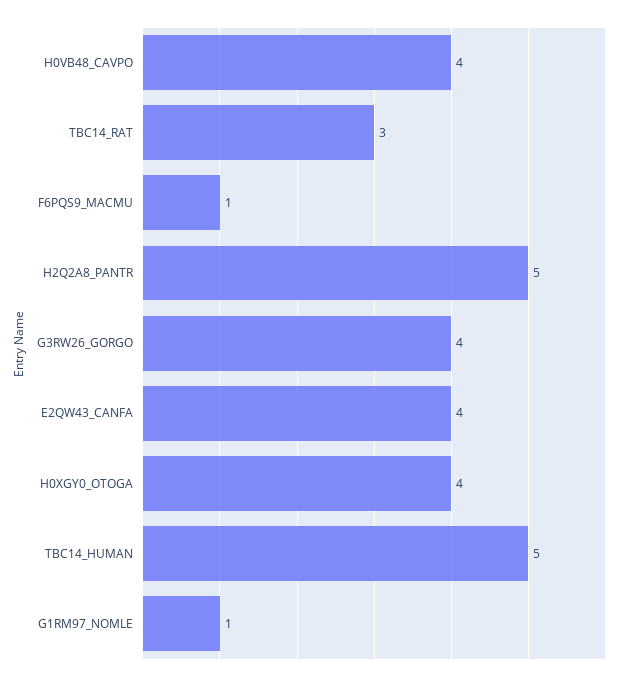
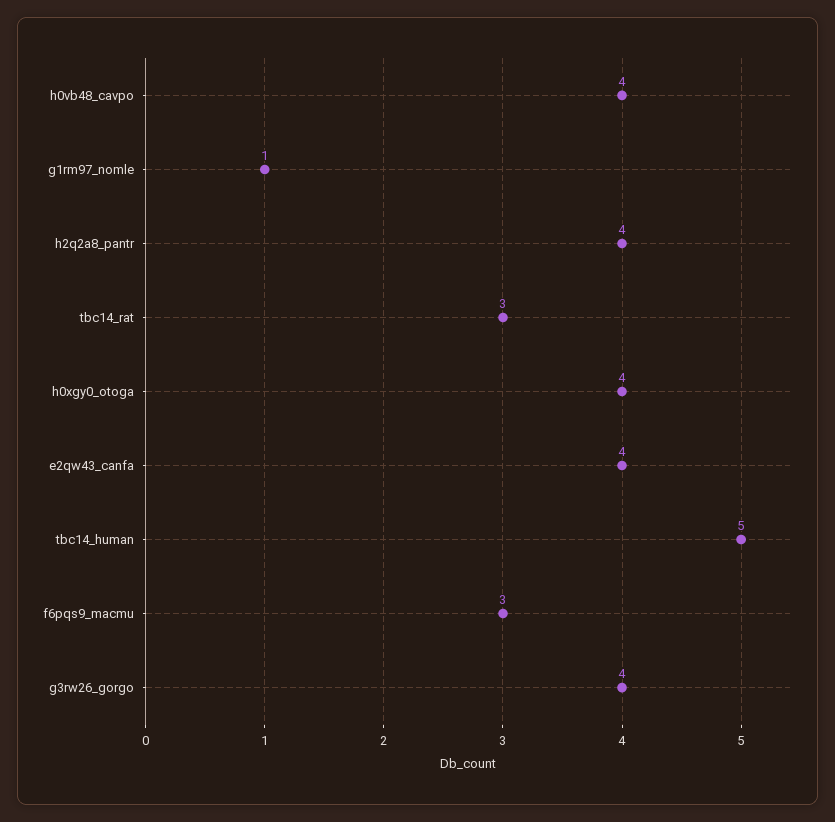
F6PQS9_MACMU: 1 -> 3
H2Q2A8_PANTR: 5 -> 4

